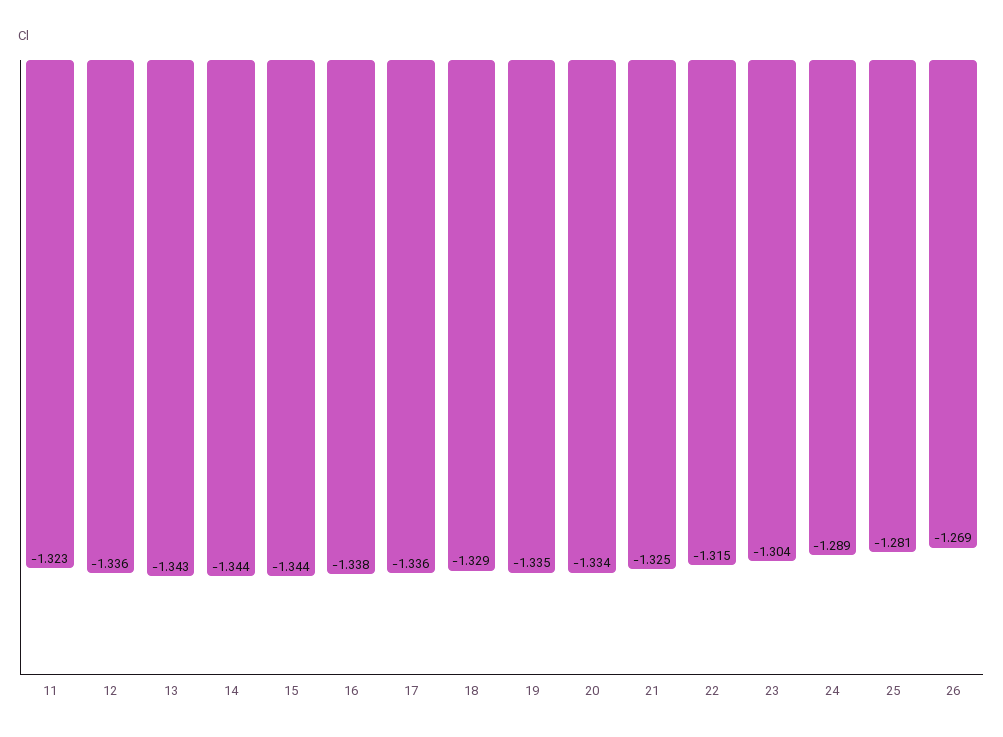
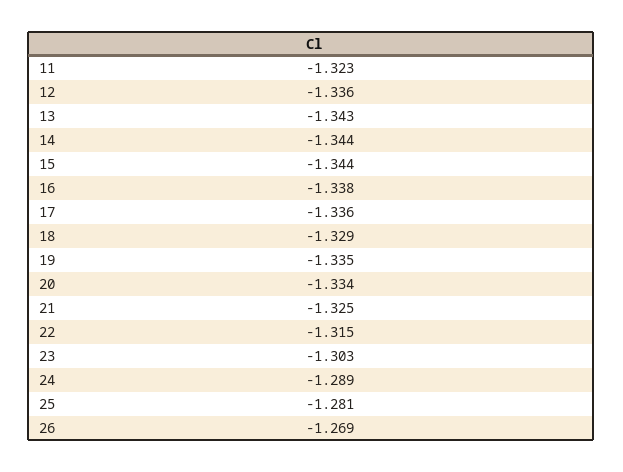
23: -1.304 -> -1.303

